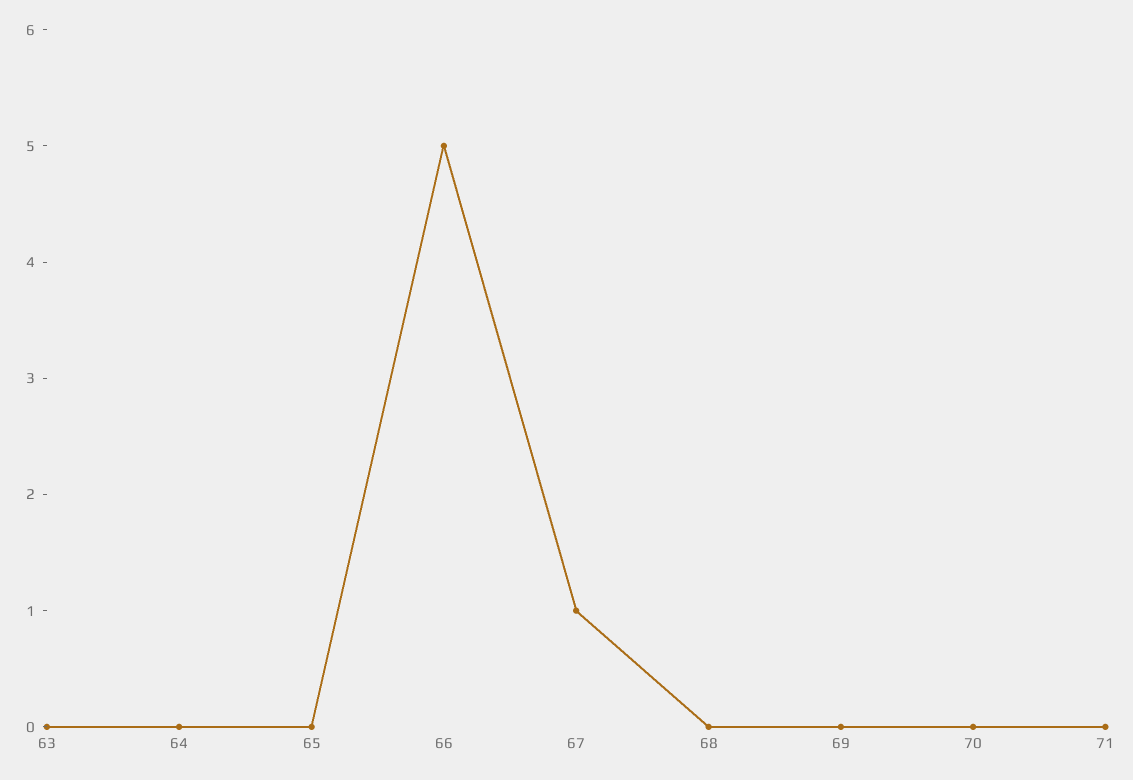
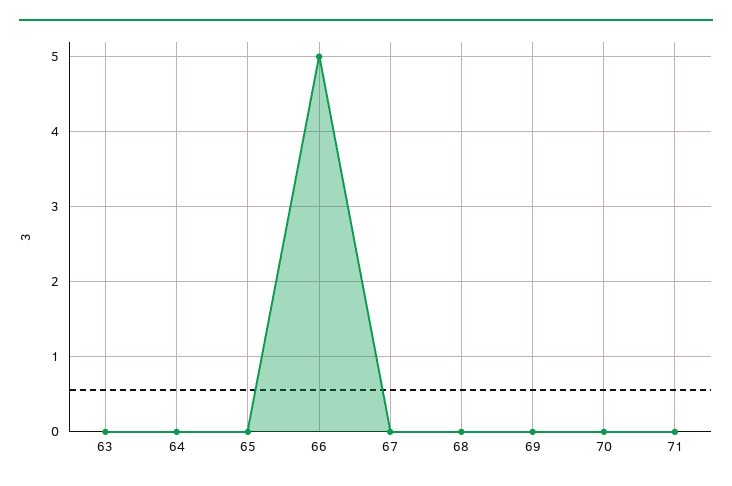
67: 1 -> 0

